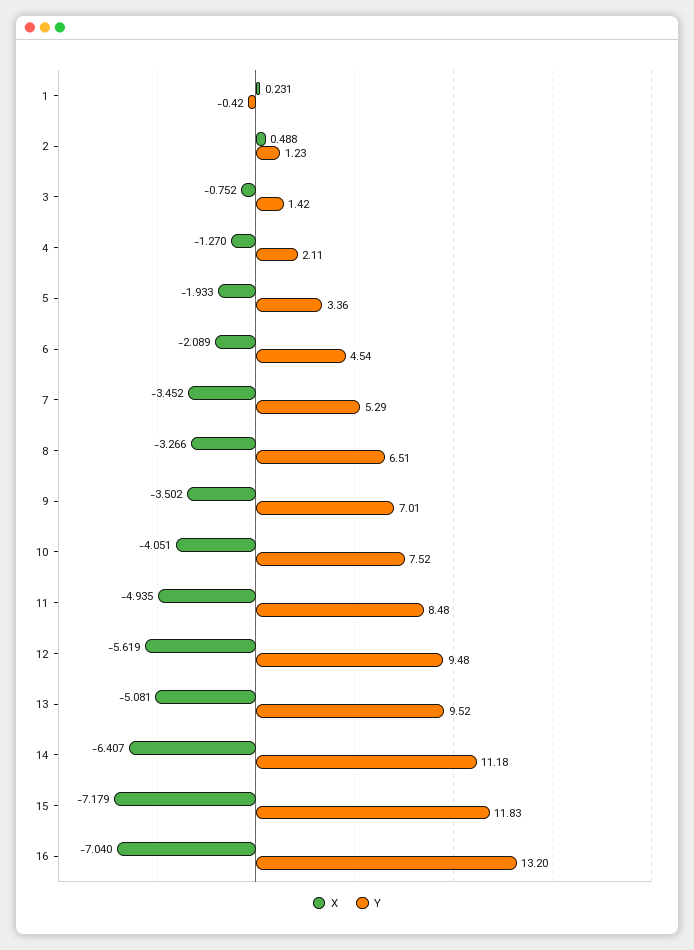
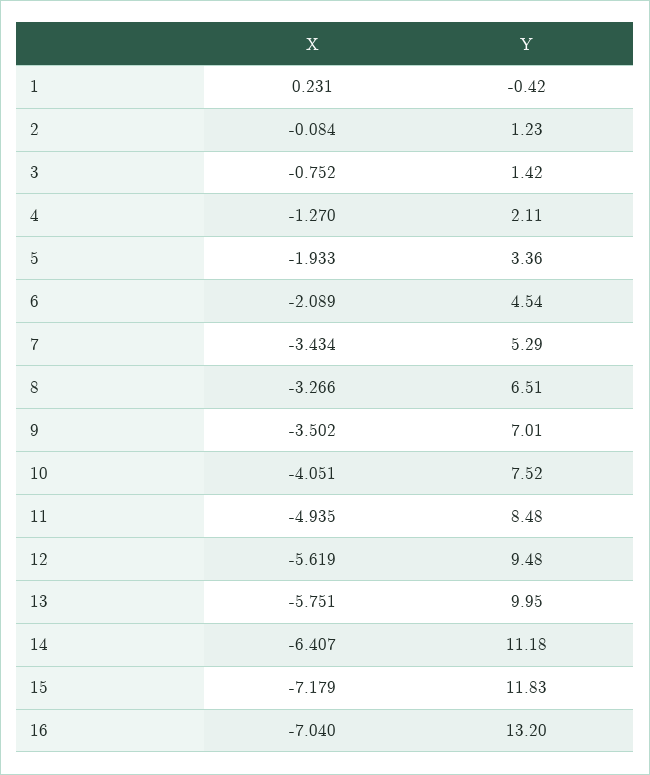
X, 2: 0.488 -> -0.084
X, 7: -3.452 -> -3.434
X, 13: -5.081 -> -5.751
Y, 13: 9.52 -> 9.95

